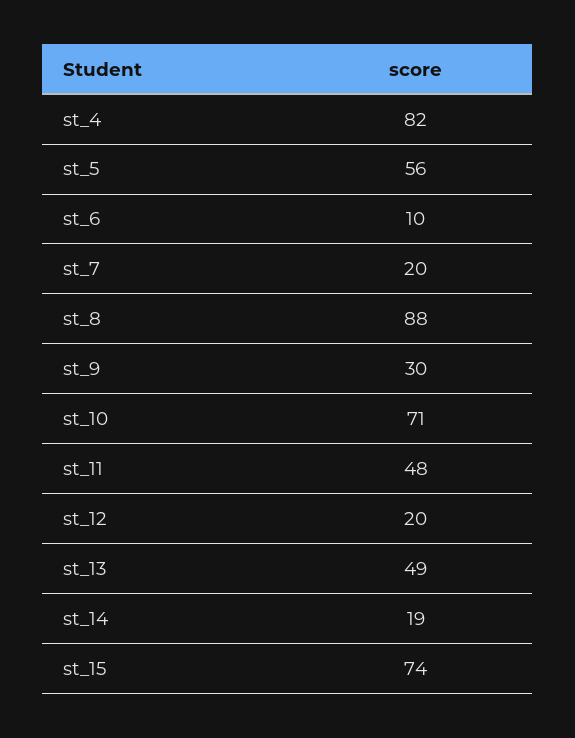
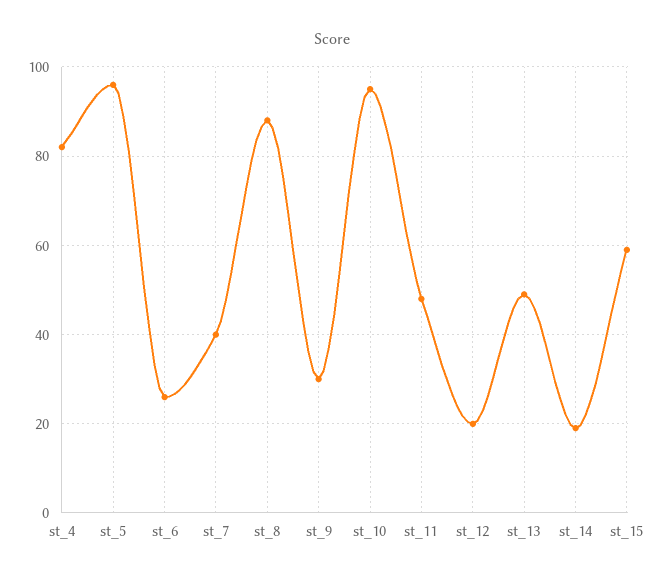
st_5: 56 -> 95
st_6: 10 -> 25
st_7: 20 -> 40
st_10: 71 -> 95
st_15: 74 -> 60

